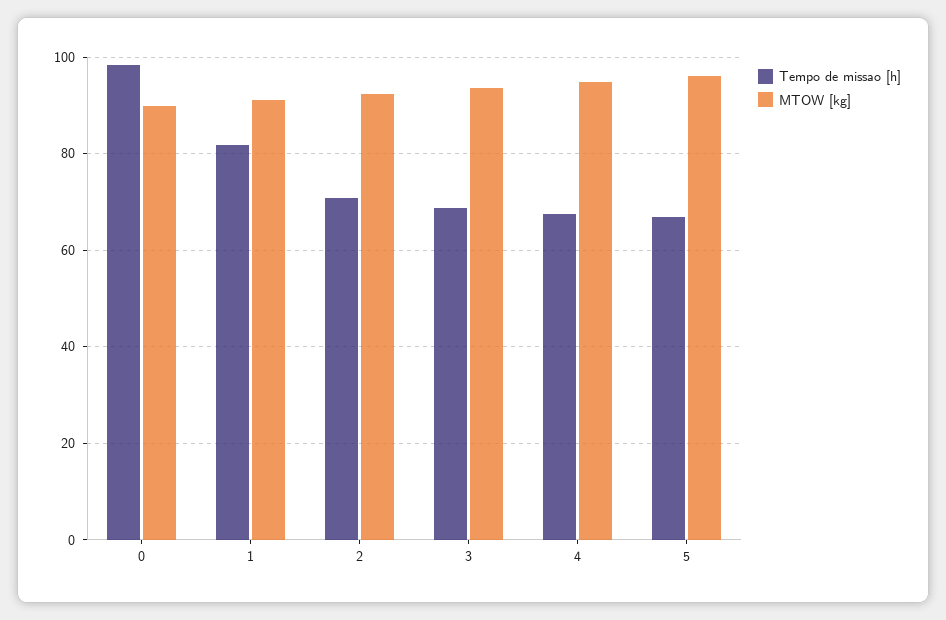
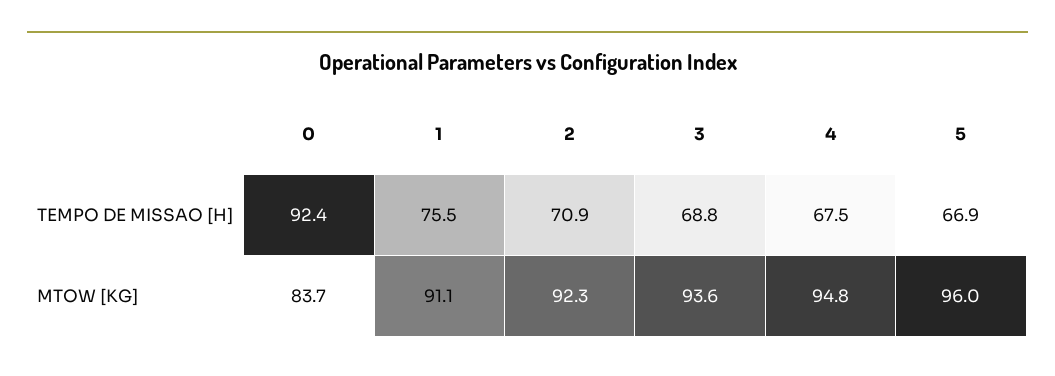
Tempo de missao [h], 0: 98 -> 92.4
MTOW [kg], 0: 90 -> 83.7
Tempo de missao [h], 1: 82 -> 75.5

